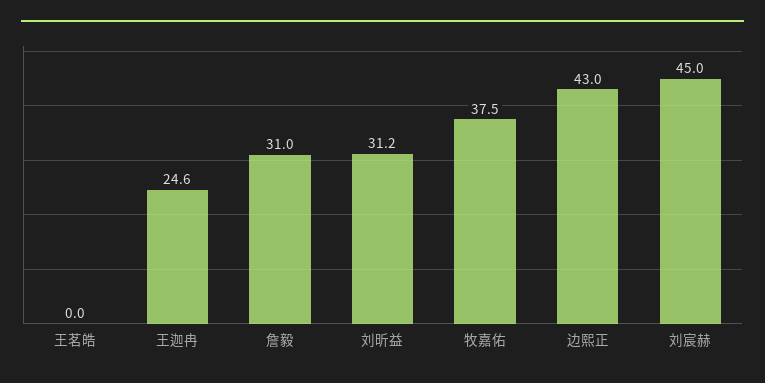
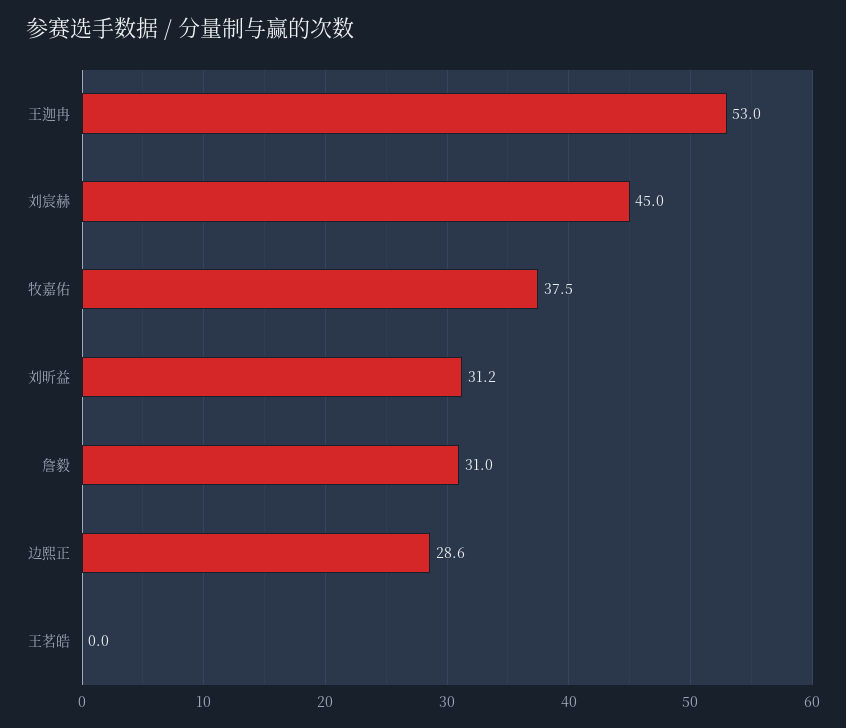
王迦冉: 24.6 -> 53
边熙正: 43 -> 28.6

